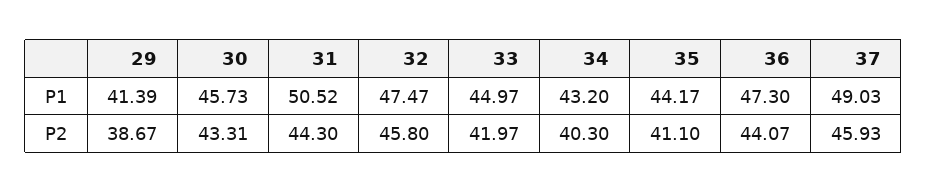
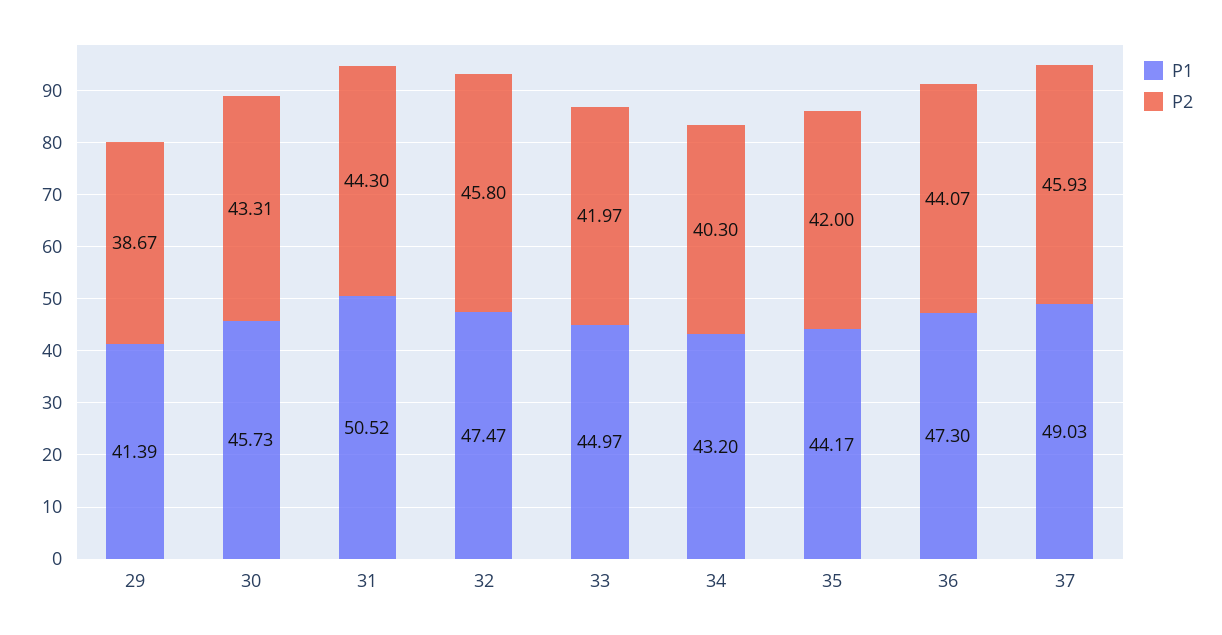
P2, 35: 41.1 -> 42

